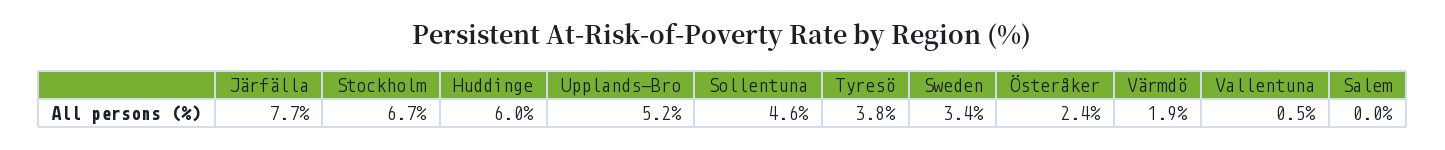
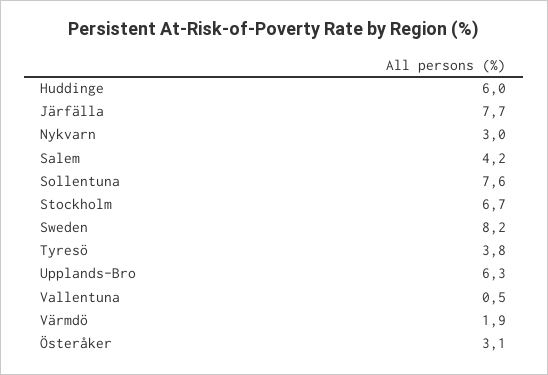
Upplands-Bro: 5.2 -> 6.3
Sollentuna: 4.6 -> 7.6
Sweden: 3.4 -> 8.2
Österåker: 2.4 -> 3.1
Salem: 0 -> 4.2
Nykvarn: none -> 3

